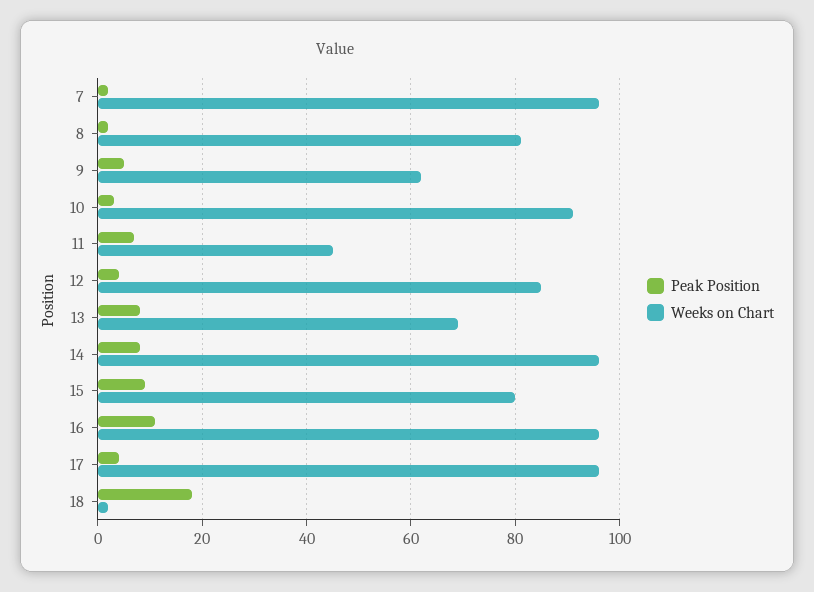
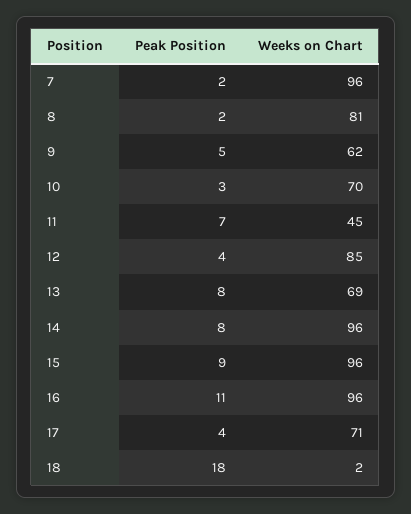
Weeks on Chart, 10: 90 -> 70
Weeks on Chart, 15: 80 -> 96
Weeks on Chart, 17: 95 -> 71

